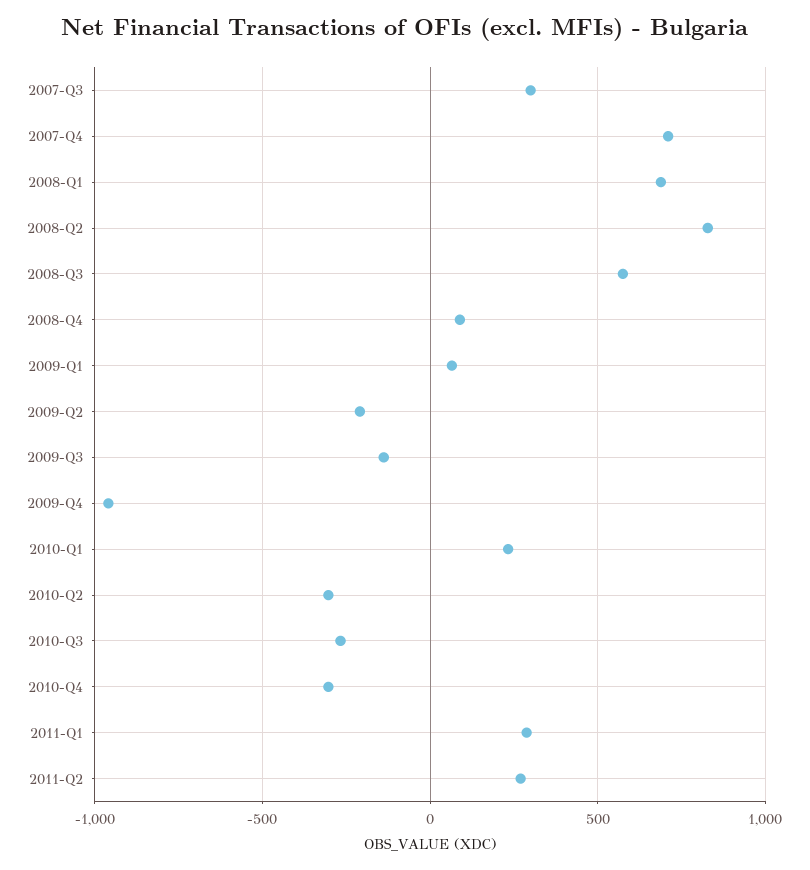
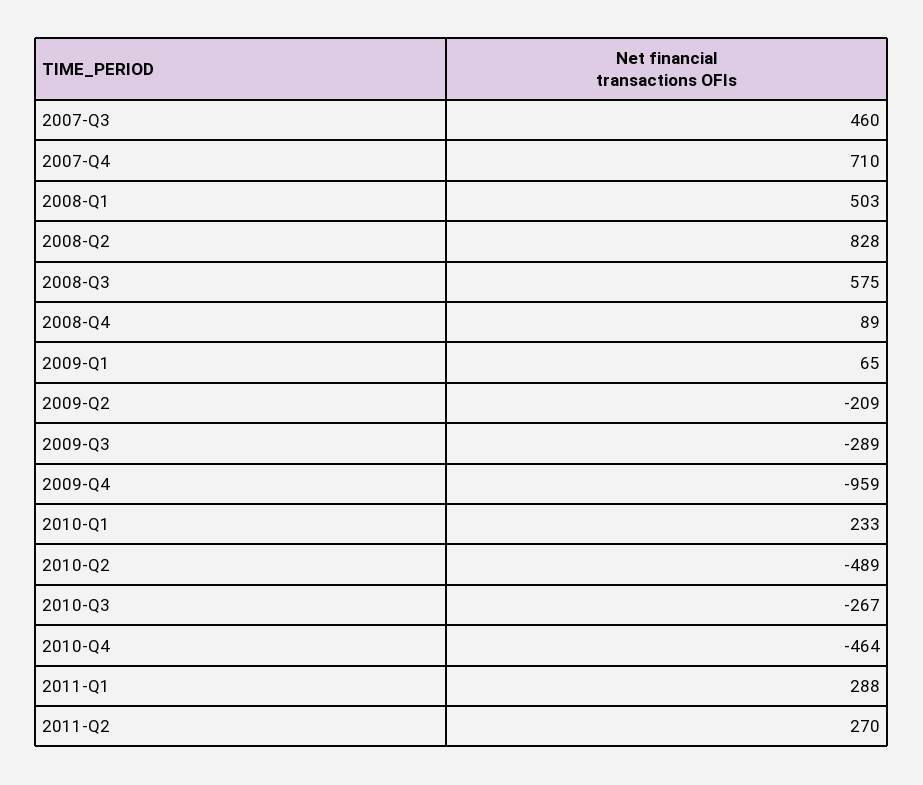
2007-Q3: 300 -> 460
2008-Q1: 700 -> 503
2009-Q3: -150 -> -289
2010-Q2: -300 -> -489
2010-Q4: -300 -> -464

